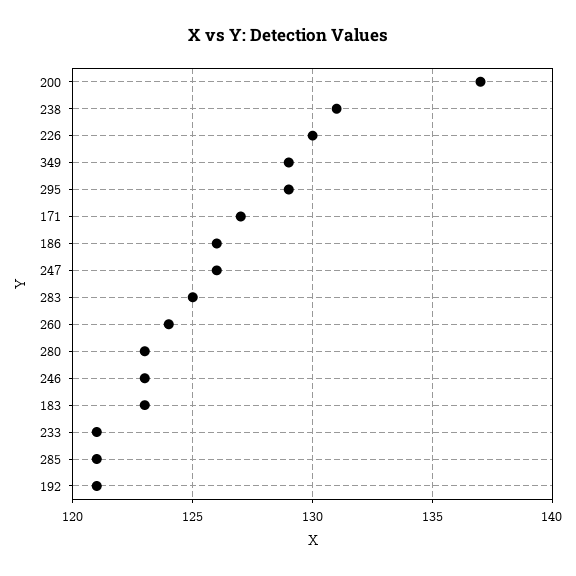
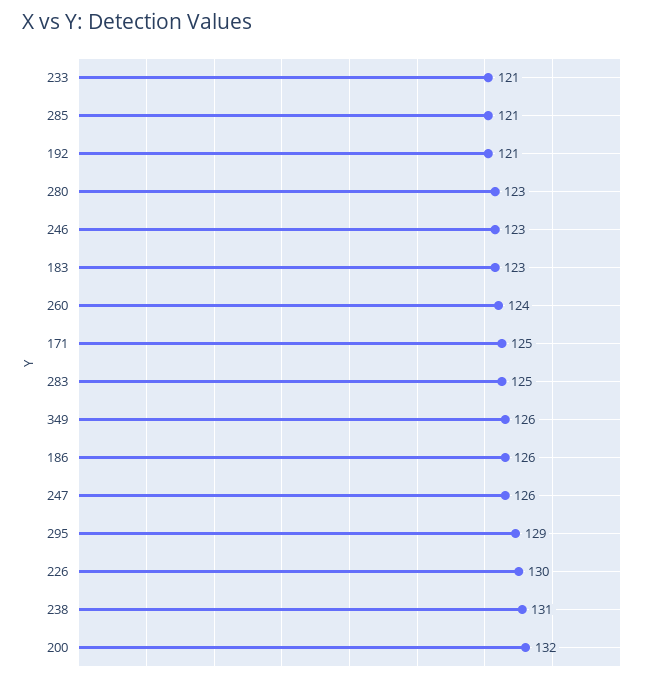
200: 137 -> 132
349: 129 -> 126
171: 127 -> 125

